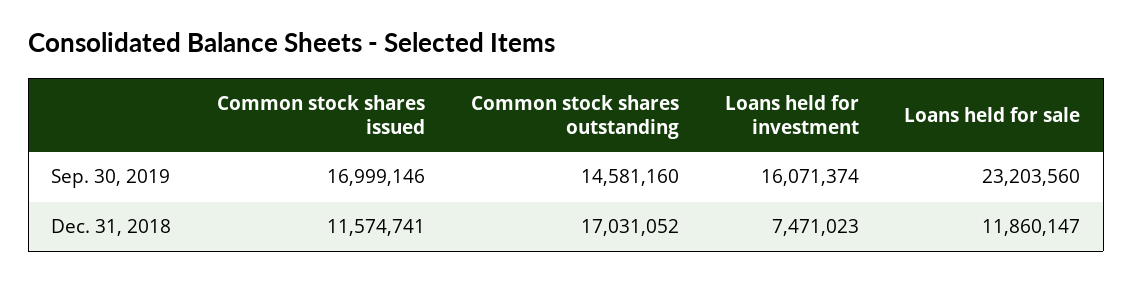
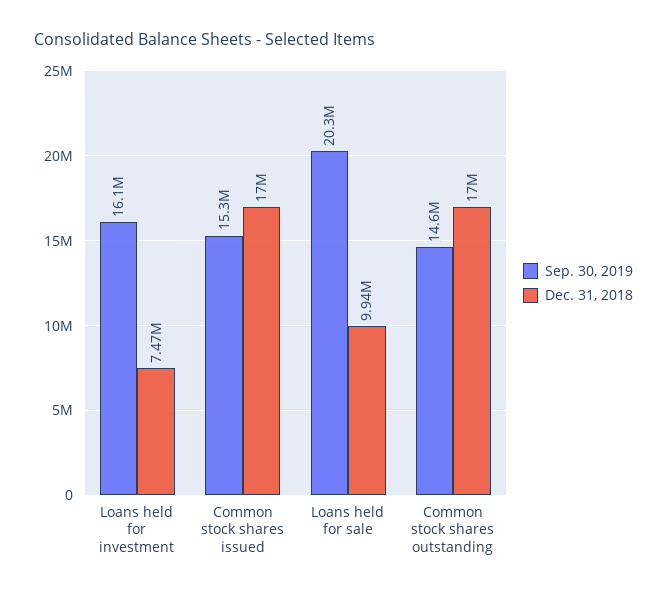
Sep. 30, 2019, Common stock shares issued: 16999146 -> 15300000
Sep. 30, 2019, Loans held for sale: 23203560 -> 20300000
Dec. 31, 2018, Common stock shares issued: 11574741 -> 17000000
Dec. 31, 2018, Loans held for sale: 11860147 -> 9940000

